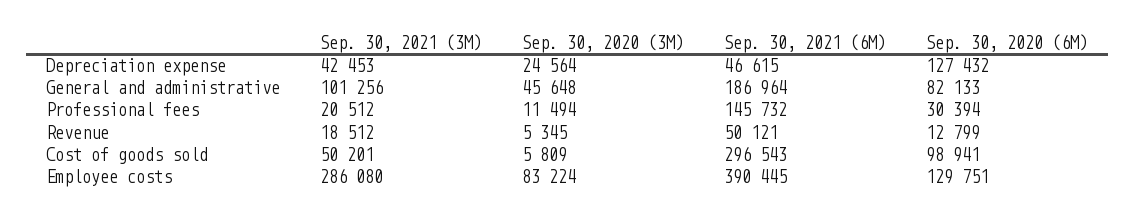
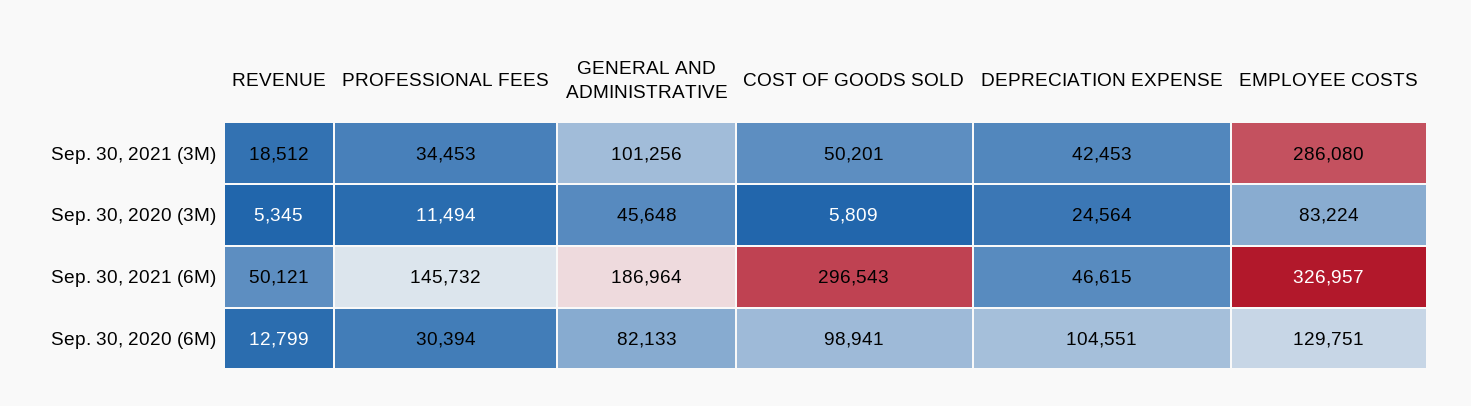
Sep. 30, 2020 (6M), Depreciation expense: 127432 -> 104551
Sep. 30, 2021 (3M), Professional fees: 20512 -> 34453
Sep. 30, 2021 (6M), Employee costs: 390445 -> 326957

